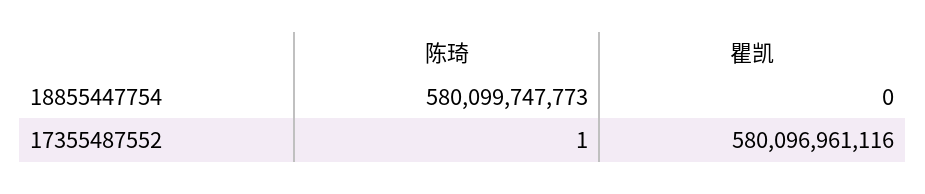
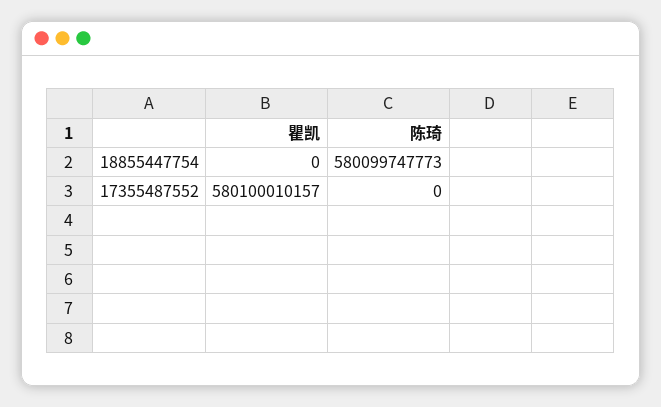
陈琦, 17355487552: 1 -> 0
瞿凯, 17355487552: 580096961116 -> 580100010157

